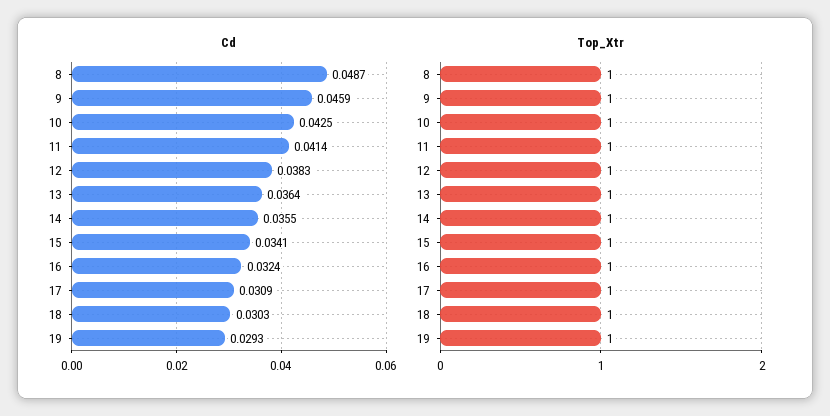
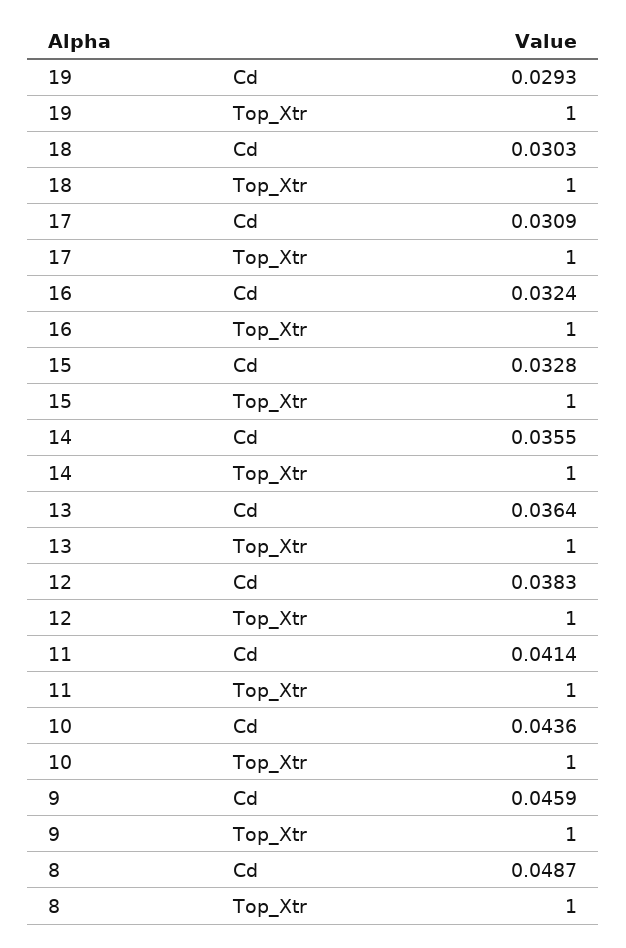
Cd, 10: 0.0425 -> 0.0436
Cd, 15: 0.0341 -> 0.0328

